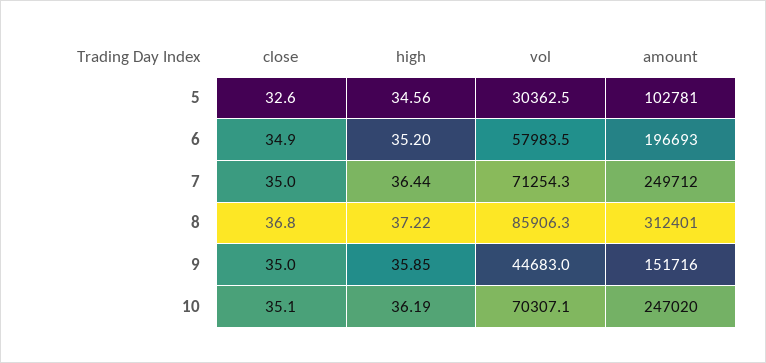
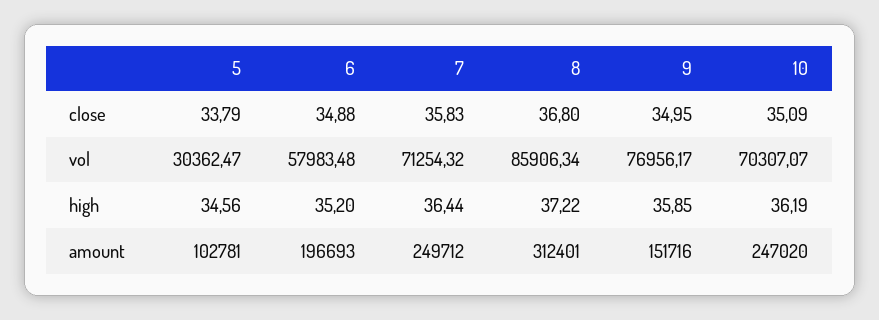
close, 5: 32.6 -> 33.79
close, 7: 35 -> 35.83
vol, 9: 44683 -> 76956.17

